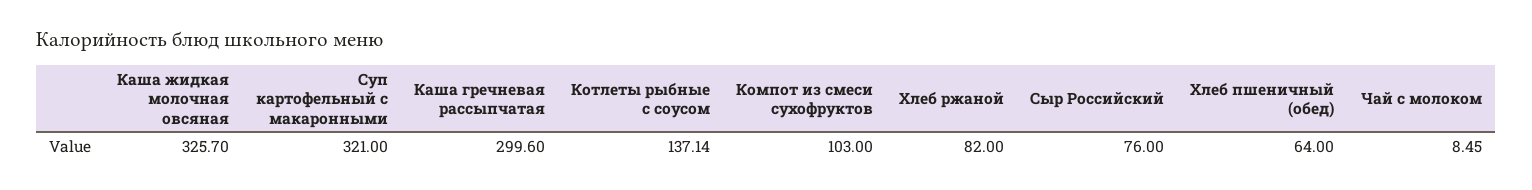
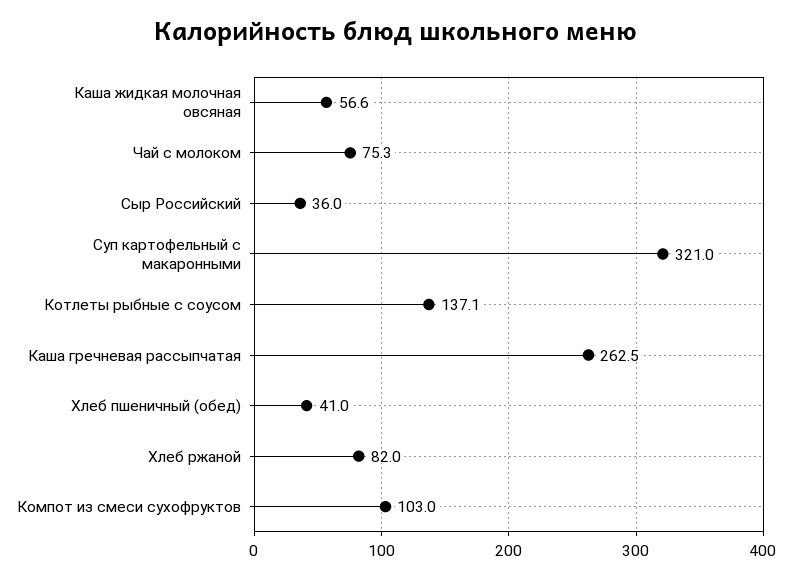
Каша жидкая молочная овсяная: 325.7 -> 56.6
Каша гречневая рассыпчатая: 299.6 -> 262.5
Сыр Российский: 76 -> 36
Хлеб пшеничный (обед): 64 -> 41
Чай с молоком: 8.45 -> 75.3

